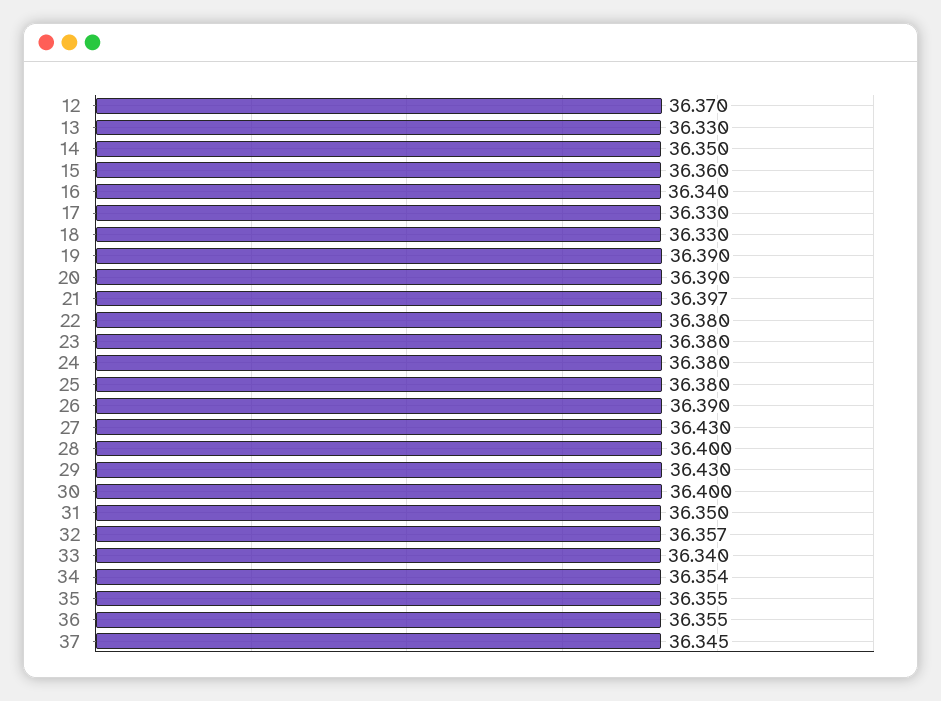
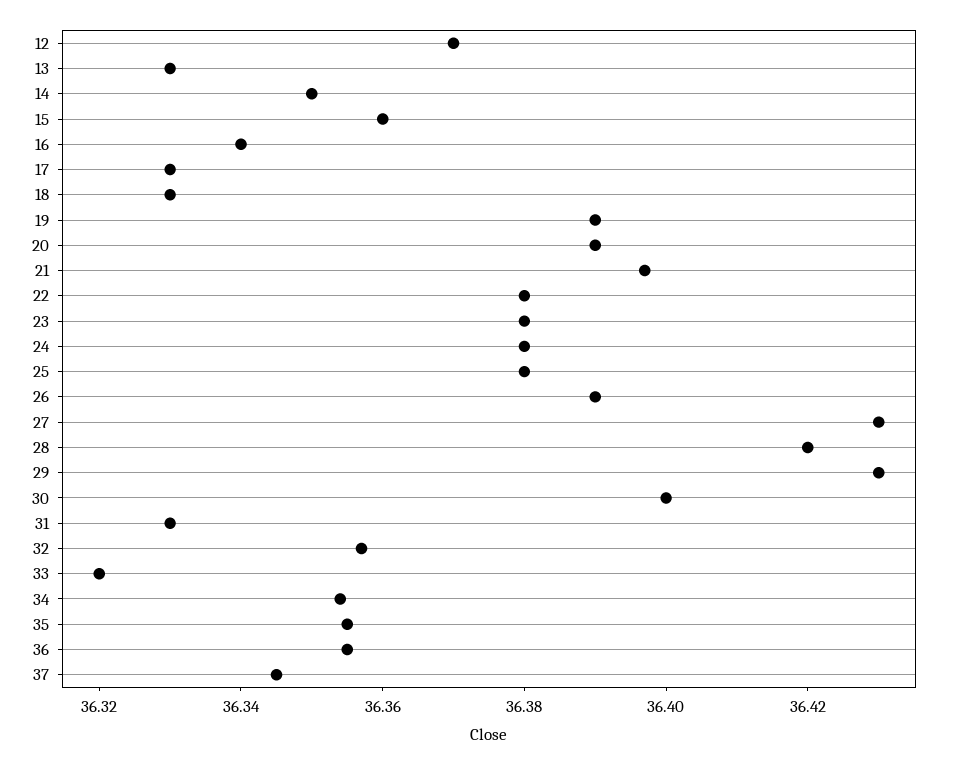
28: 36.4 -> 36.42
31: 36.35 -> 36.33
33: 36.34 -> 36.32

